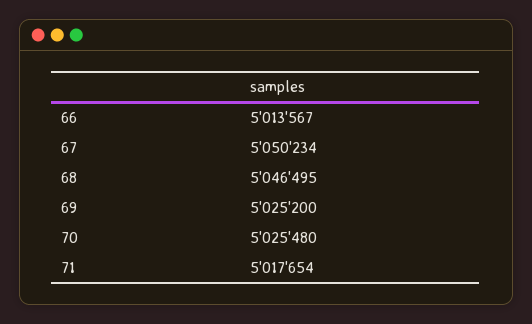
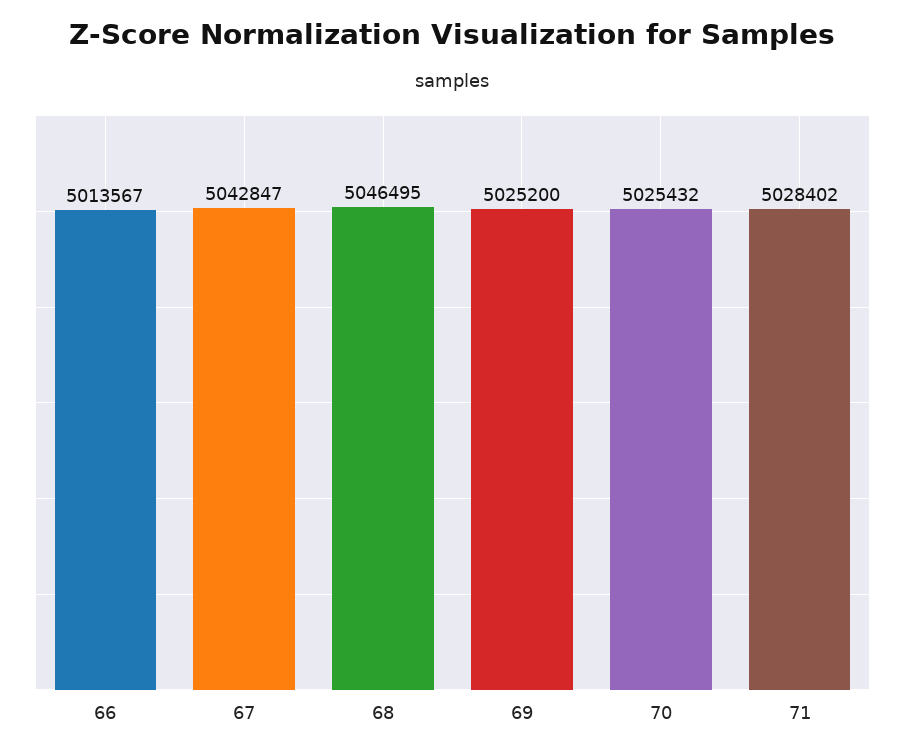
67: 5050234 -> 5042847
70: 5025480 -> 5025432
71: 5017654 -> 5028402

